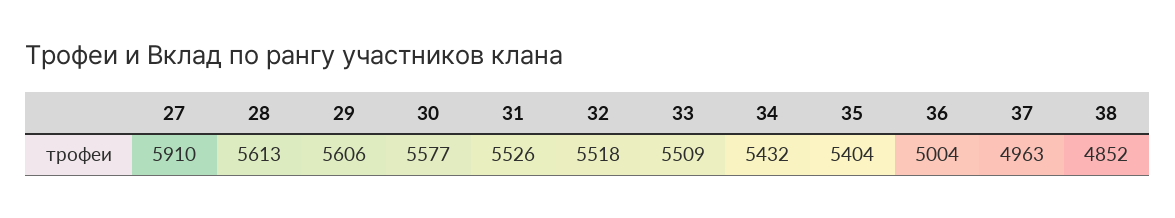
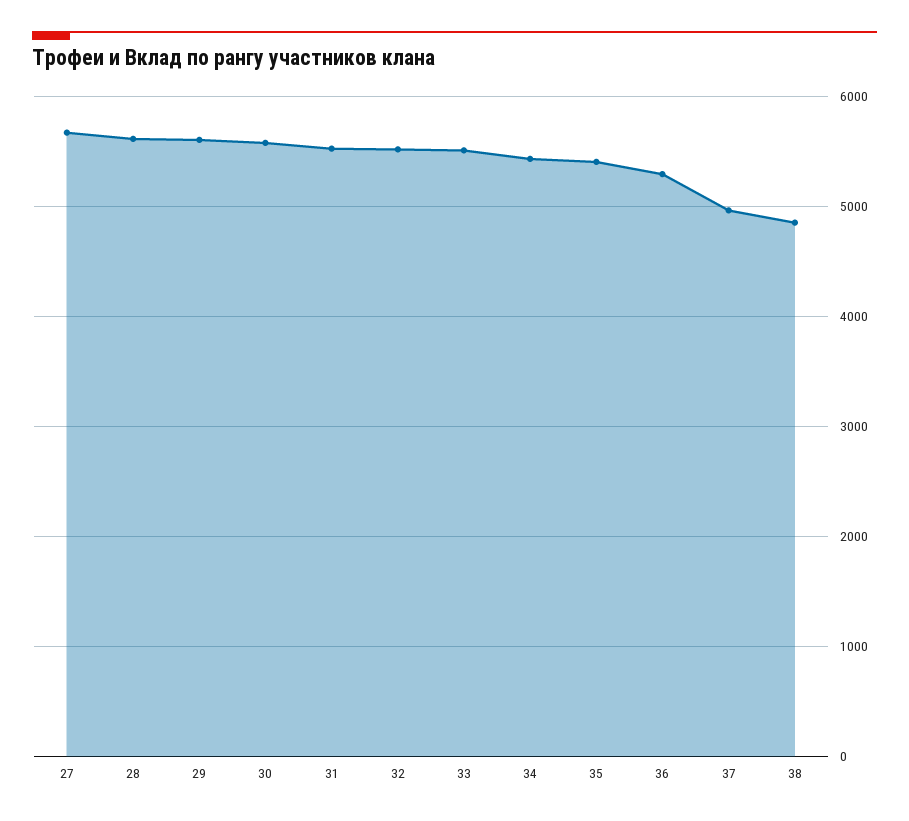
27: 5910 -> 5700
36: 5004 -> 5300

